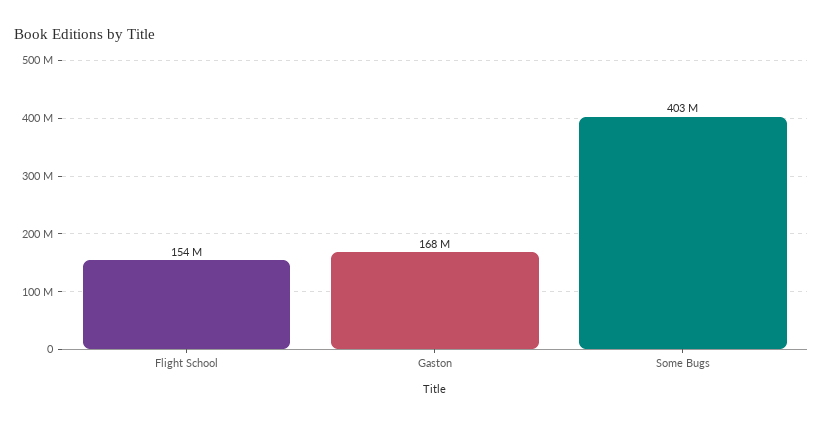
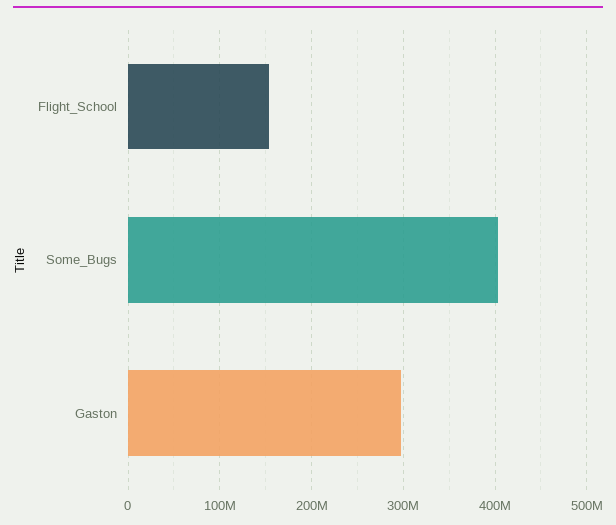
Gaston: 168000000 -> 300000000

